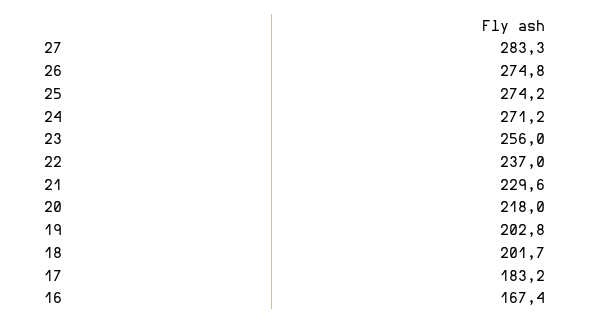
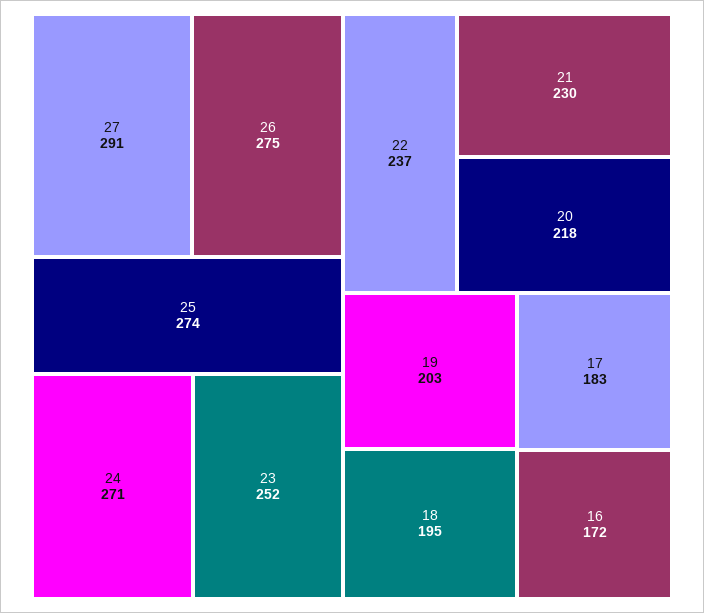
27: 283.3 -> 291
23: 256 -> 252
18: 201.7 -> 195
16: 167.4 -> 172

